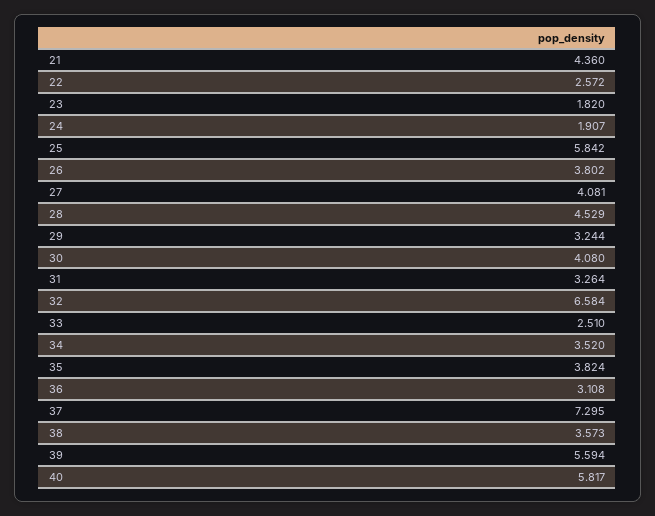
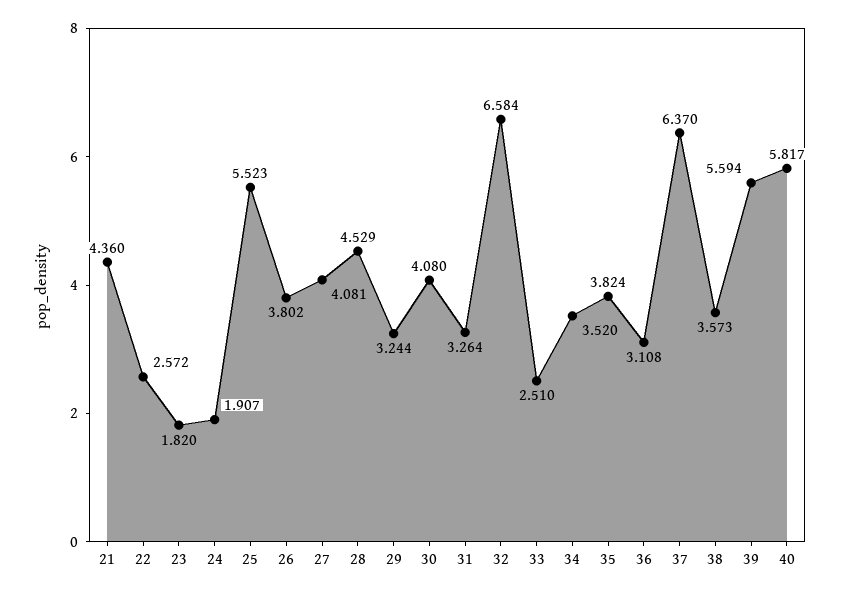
25: 5.842 -> 5.523
37: 7.295 -> 6.37

